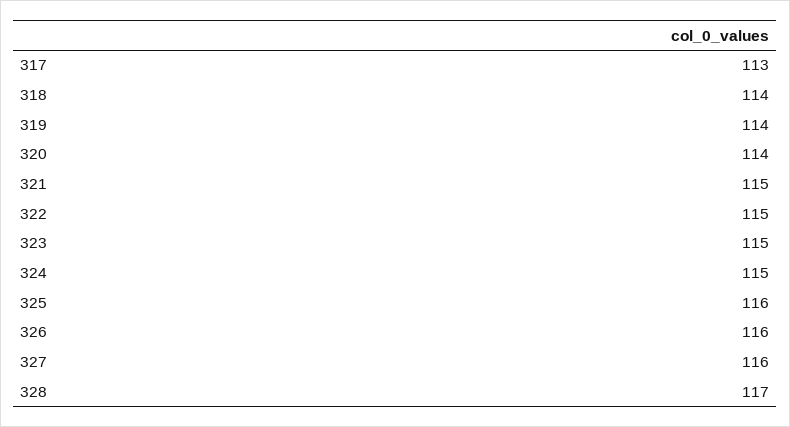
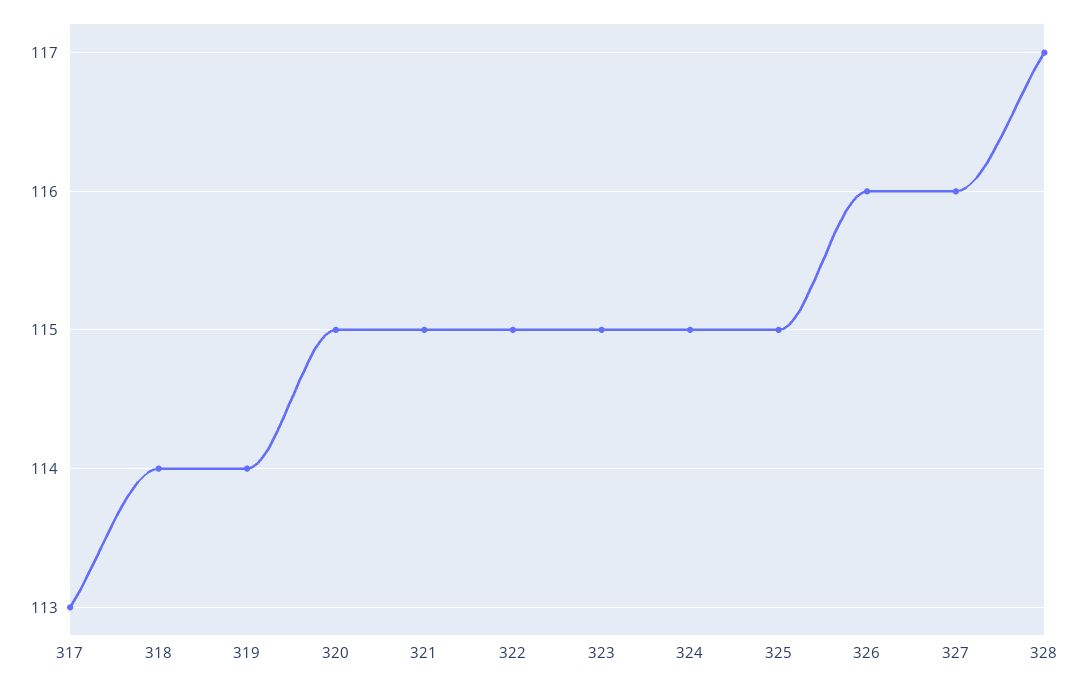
320: 114 -> 115
325: 116 -> 115

